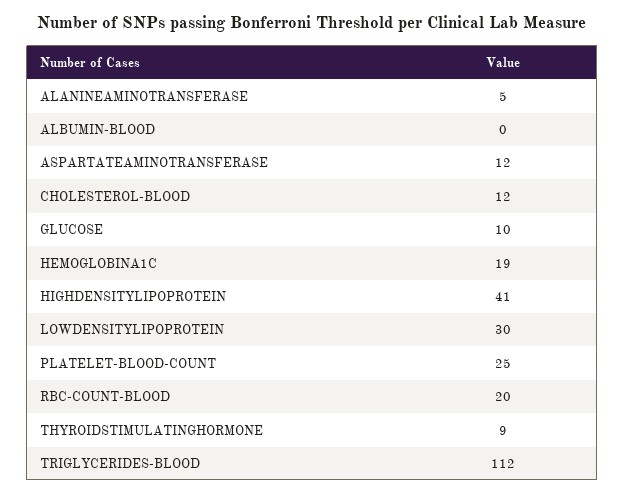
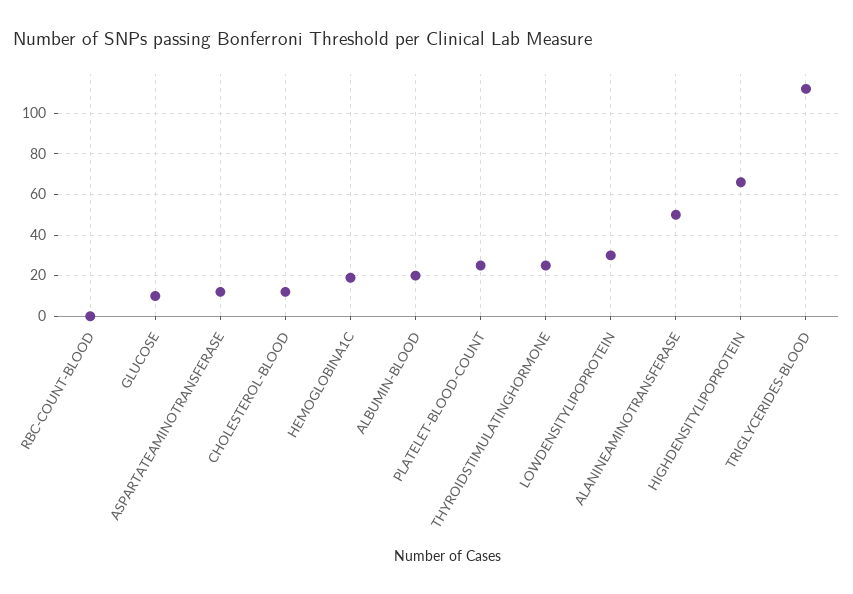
ALANINEAMINOTRANSFERASE: 5 -> 50
ALBUMIN-BLOOD: 0 -> 20
HIGHDENSITYLIPOPROTEIN: 41 -> 65
RBC-COUNT-BLOOD: 20 -> 0
THYROIDSTIMULATINGHORMONE: 9 -> 25

